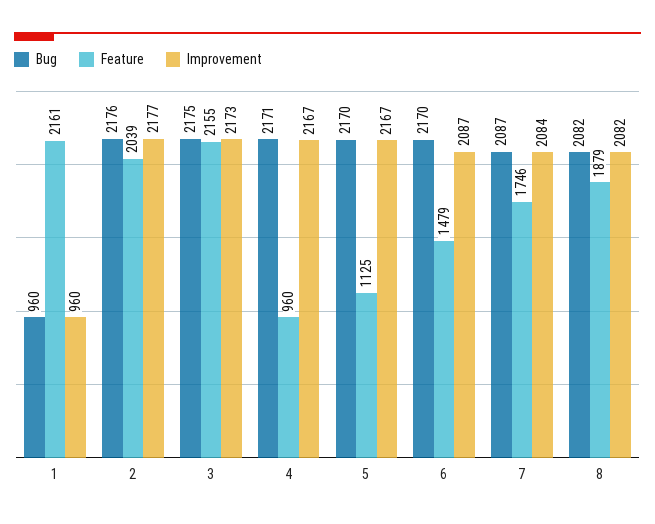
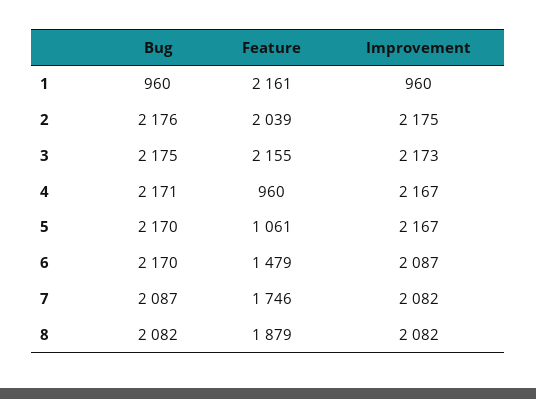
Improvement, 2: 2177 -> 2175
Feature, 5: 1125 -> 1061
Improvement, 7: 2084 -> 2082

